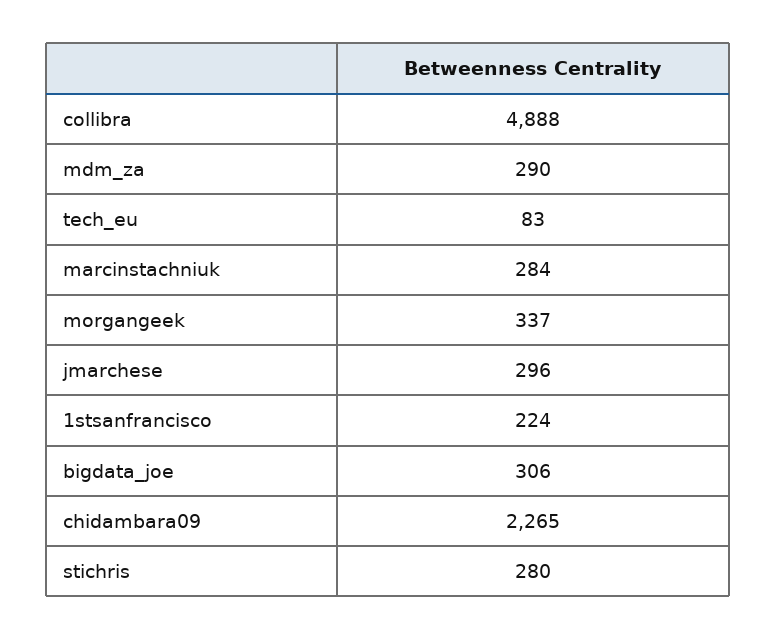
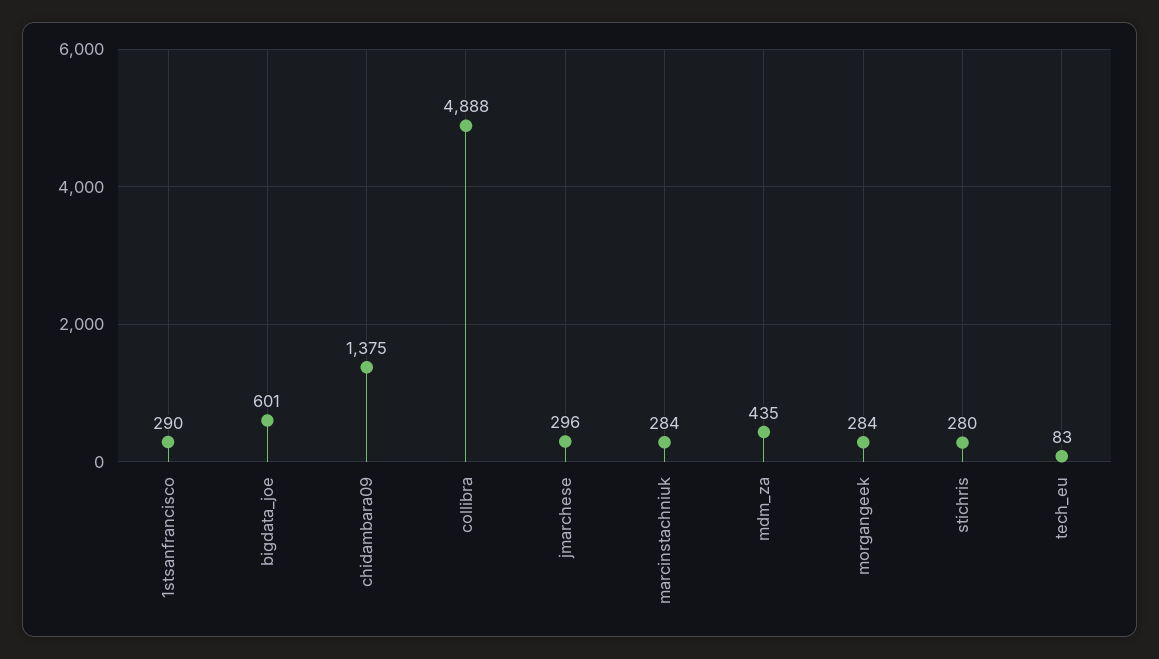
mdm_za: 290 -> 435
morgangeek: 337 -> 284
1stsanfrancisco: 224 -> 290
bigdata_joe: 306 -> 601
chidambara09: 2265 -> 1375

